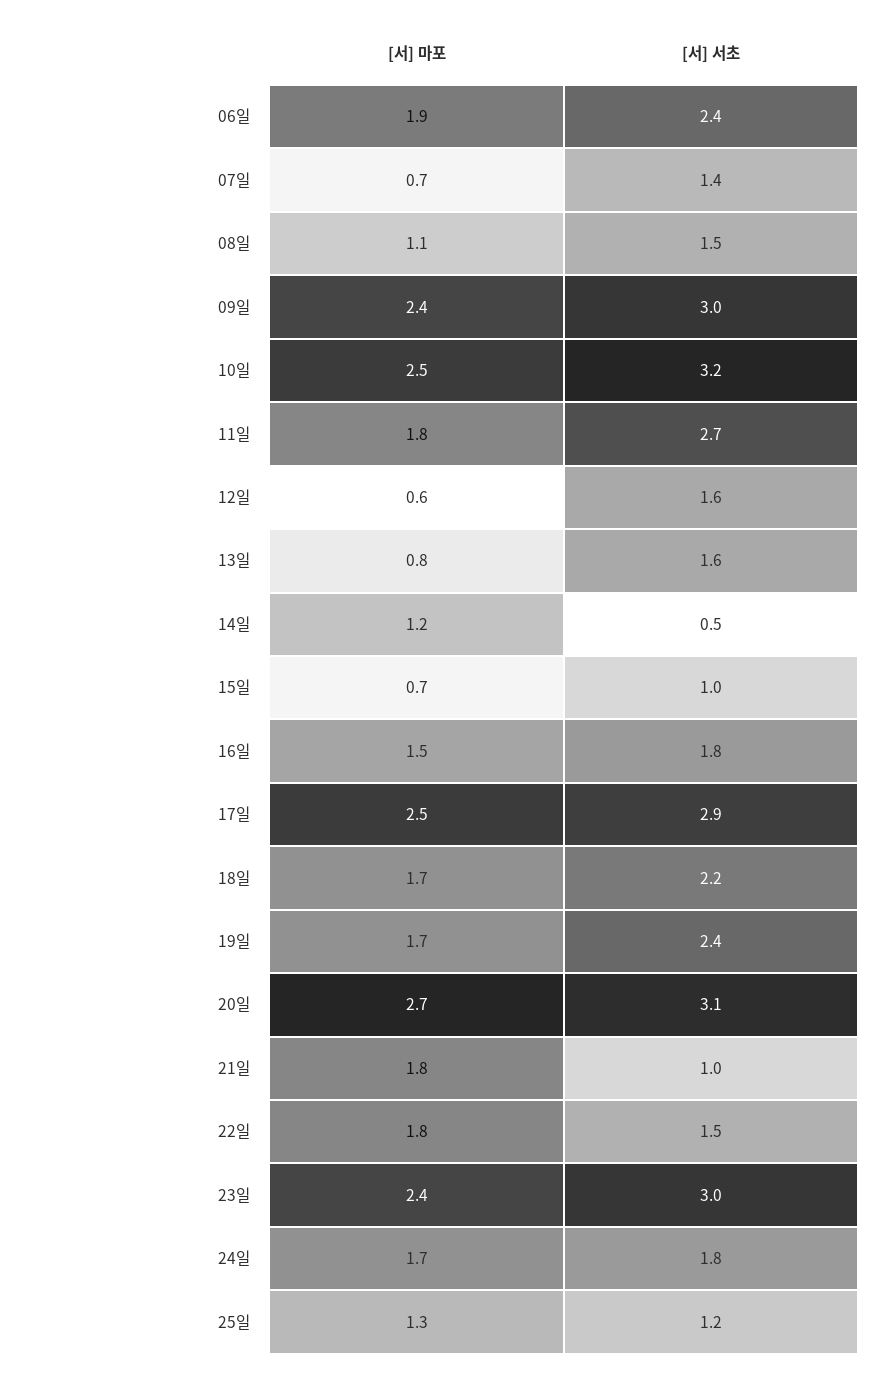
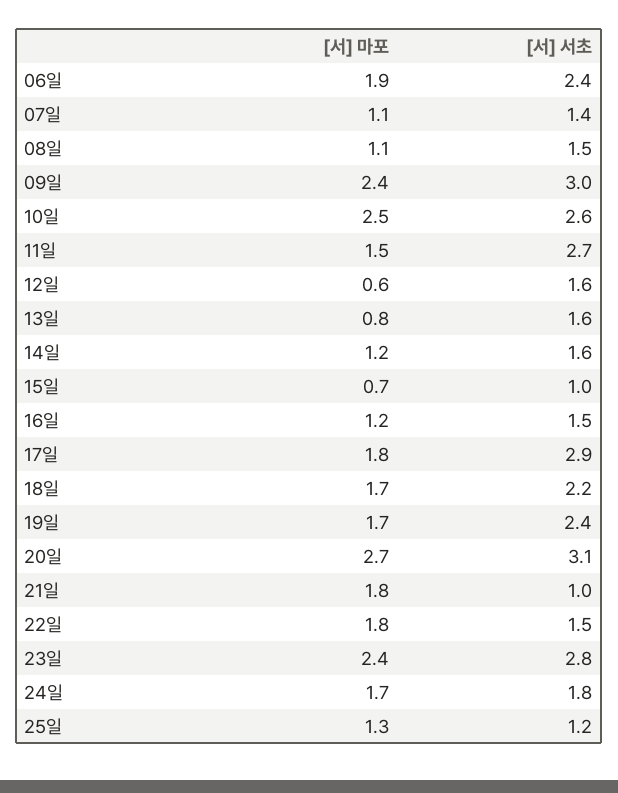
[서] 마포, 07일: 0.7 -> 1.1
[서] 서초, 10일: 3.2 -> 2.6
[서] 마포, 11일: 1.8 -> 1.5
[서] 서초, 14일: 0.5 -> 1.6
[서] 마포, 16일: 1.5 -> 1.2
[서] 서초, 16일: 1.8 -> 1.5
[서] 마포, 17일: 2.5 -> 1.8
[서] 서초, 23일: 3 -> 2.8

